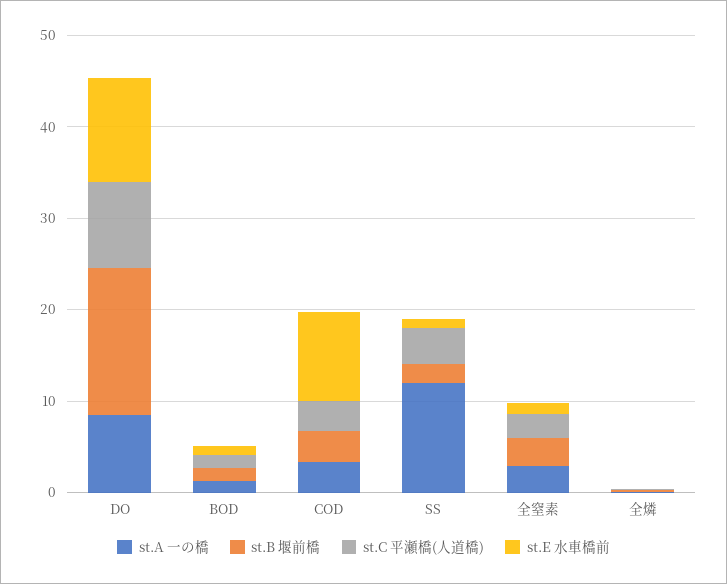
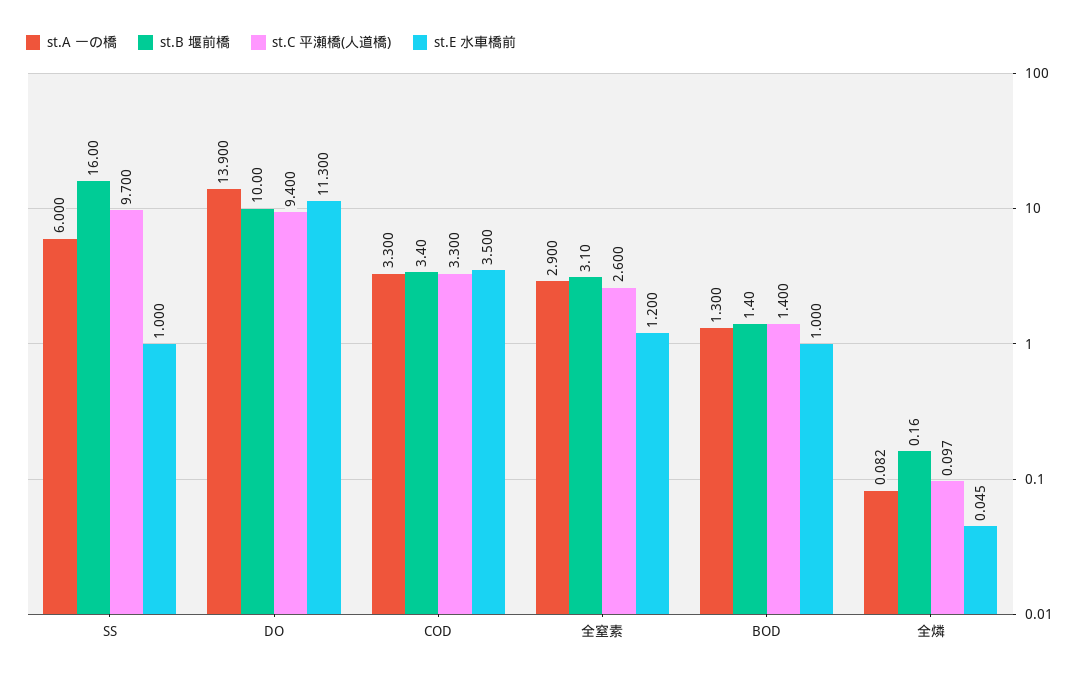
st.A 一の橋, DO: 8 -> 13.9
st.B 堰前橋, DO: 16 -> 10
st.E 水車橋前, COD: 10 -> 3.5
st.A 一の橋, SS: 12 -> 6
st.B 堰前橋, SS: 2 -> 16
st.C 平瀬橋(人道橋), SS: 4 -> 9.7

